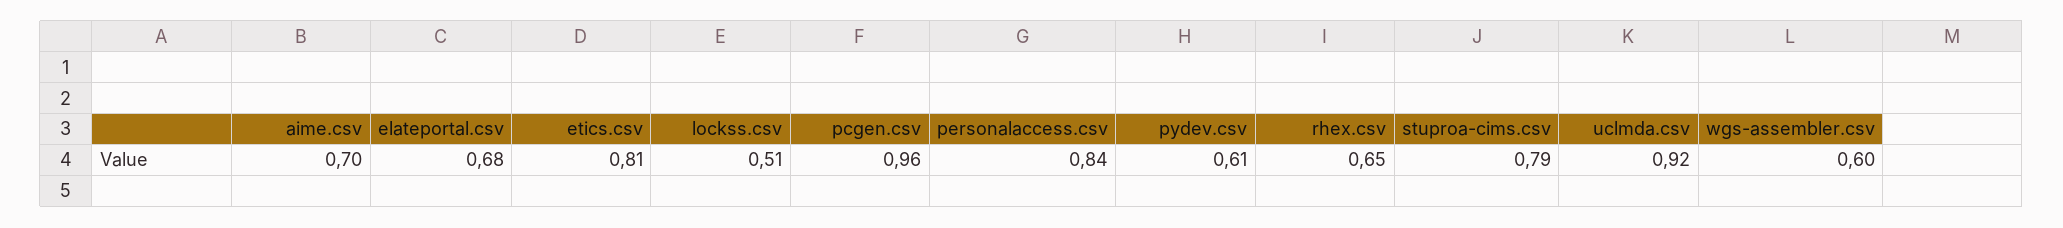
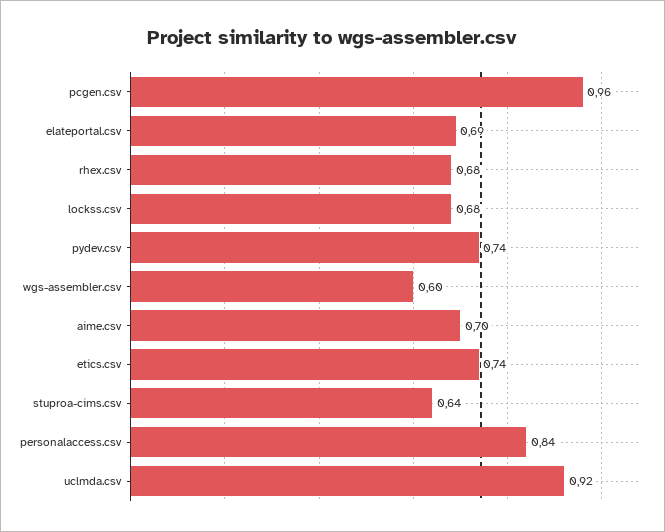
elateportal.csv: 0.68 -> 0.69
etics.csv: 0.81 -> 0.74
lockss.csv: 0.51 -> 0.68
pydev.csv: 0.61 -> 0.74
rhex.csv: 0.65 -> 0.68
stuproa-cims.csv: 0.79 -> 0.64

